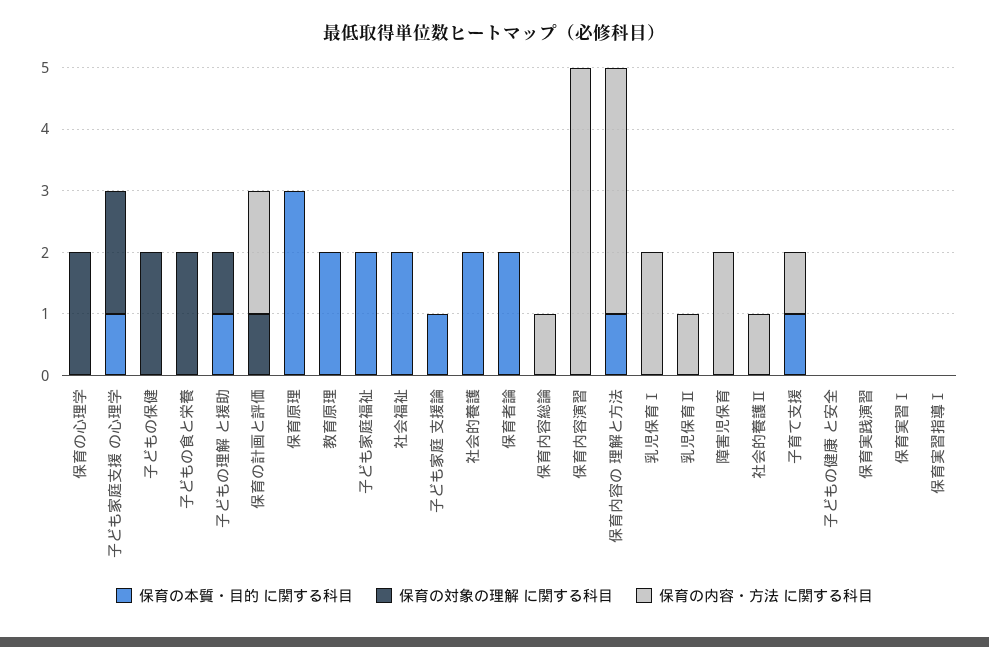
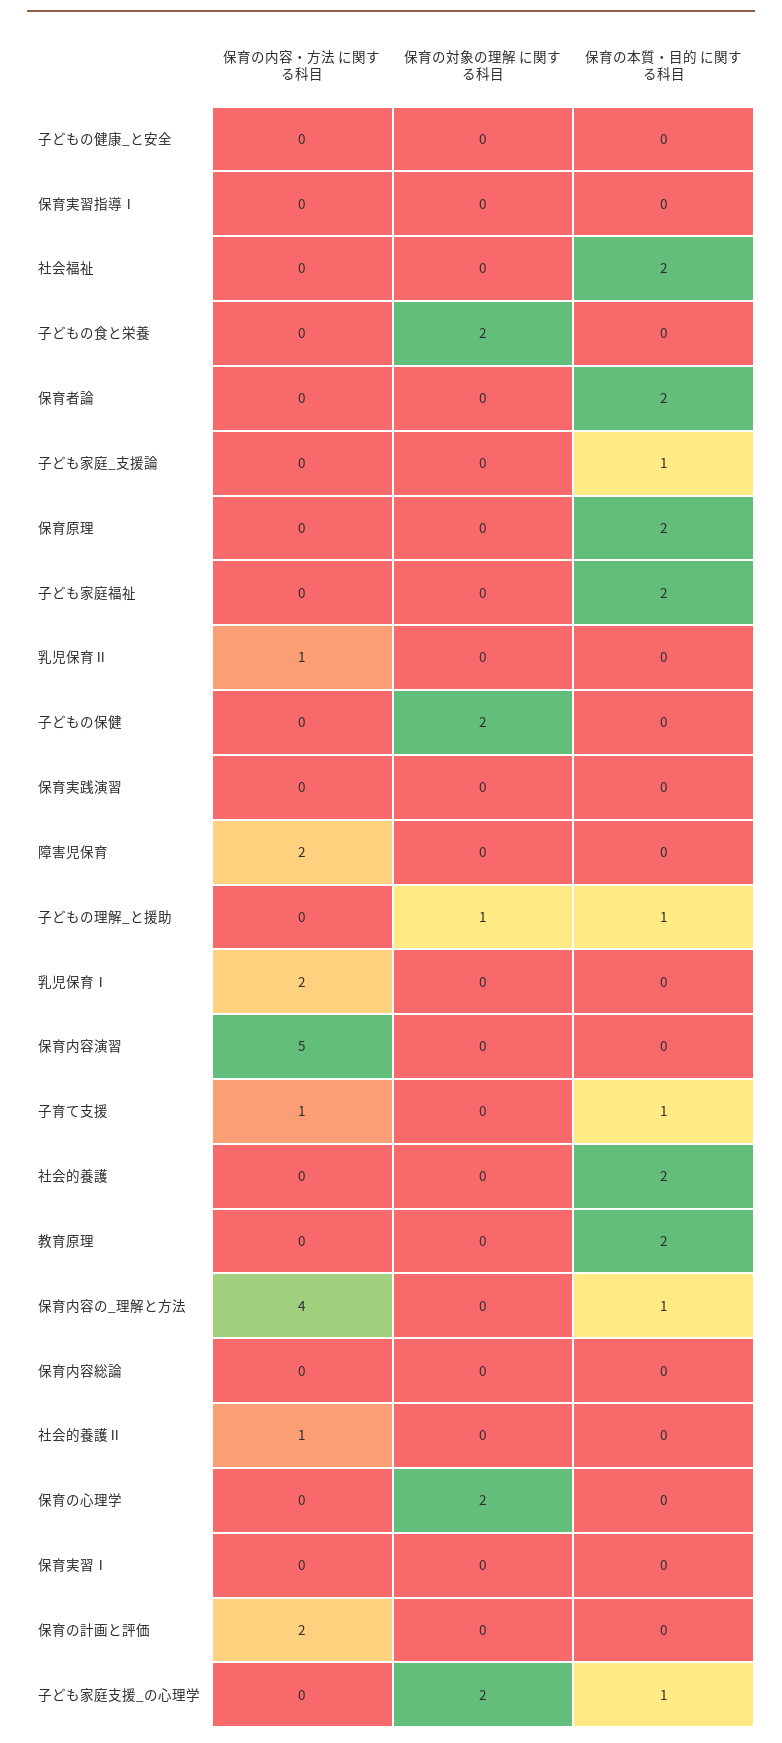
保育の対象の理解 に関する科目, 保育の計画と評価: 1 -> 0
保育の本質・目的 に関する科目, 保育原理: 3 -> 2
保育の内容・方法 に関する科目, 保育内容総論: 1 -> 0

